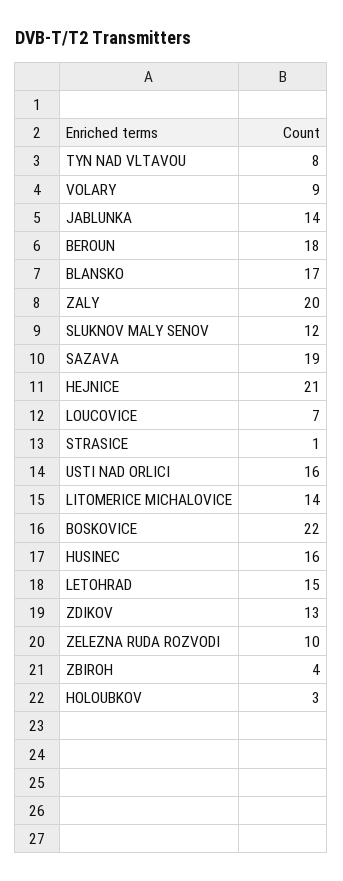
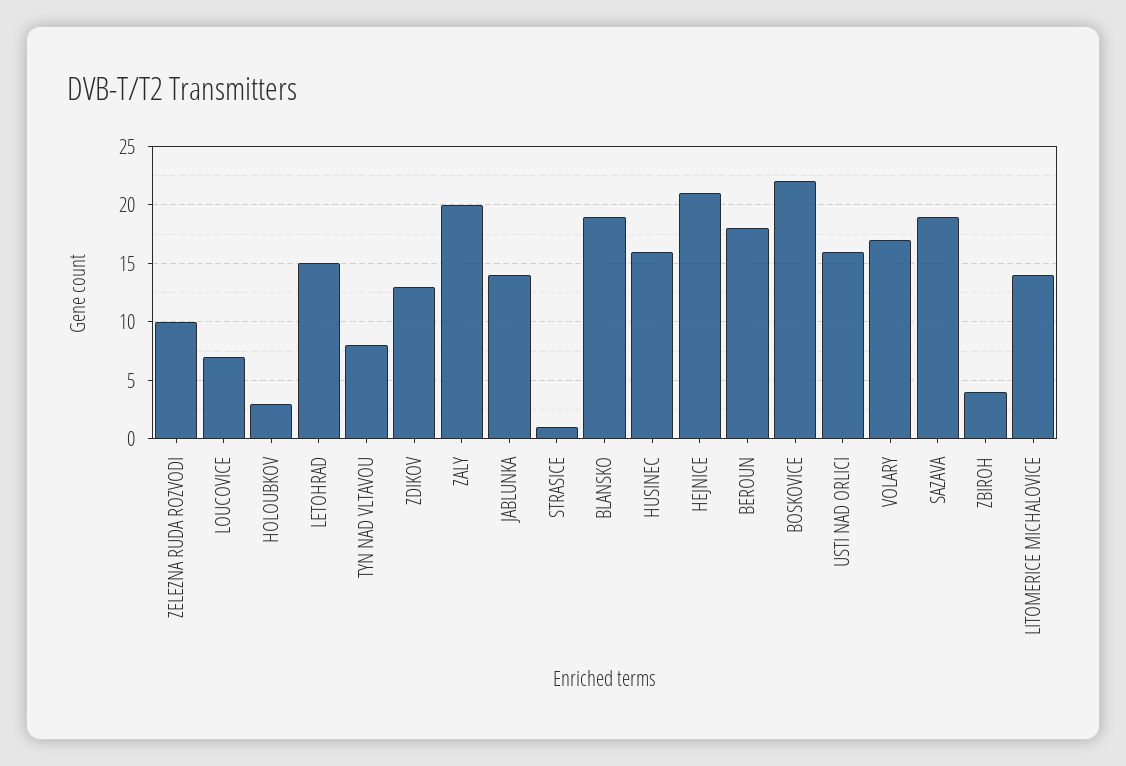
VOLARY: 9 -> 17
BLANSKO: 17 -> 19
SLUKNOV MALY SENOV: 12 -> none

